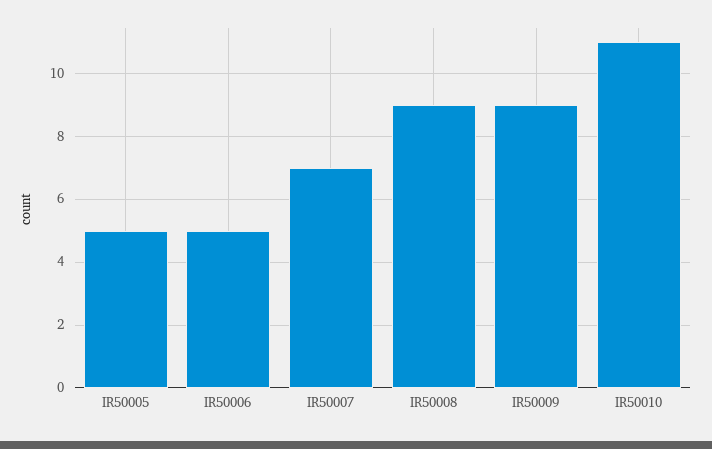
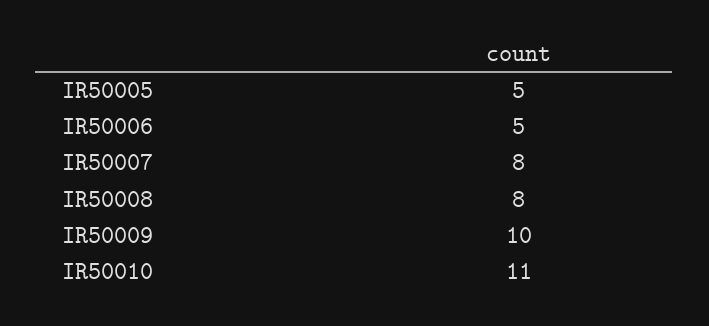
IR50007: 7 -> 8
IR50008: 9 -> 8
IR50009: 9 -> 10

